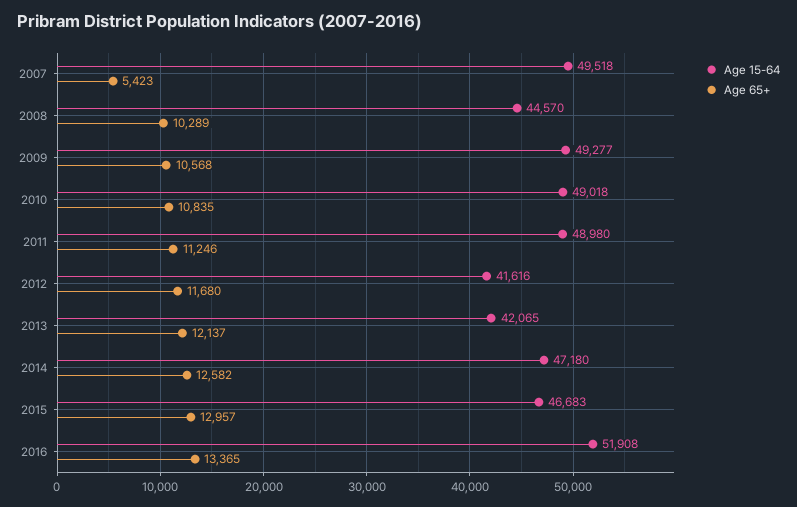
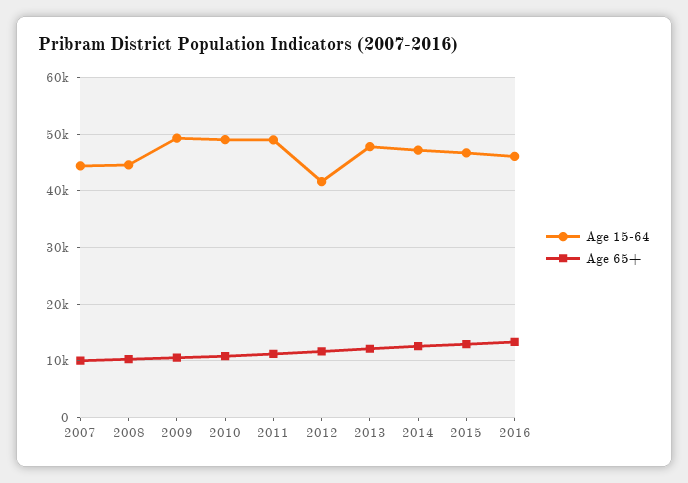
Age 15-64, 2007: 49518 -> 44000
Age 65+, 2007: 5423 -> 10000
Age 15-64, 2013: 42065 -> 48000
Age 15-64, 2016: 51908 -> 46000

